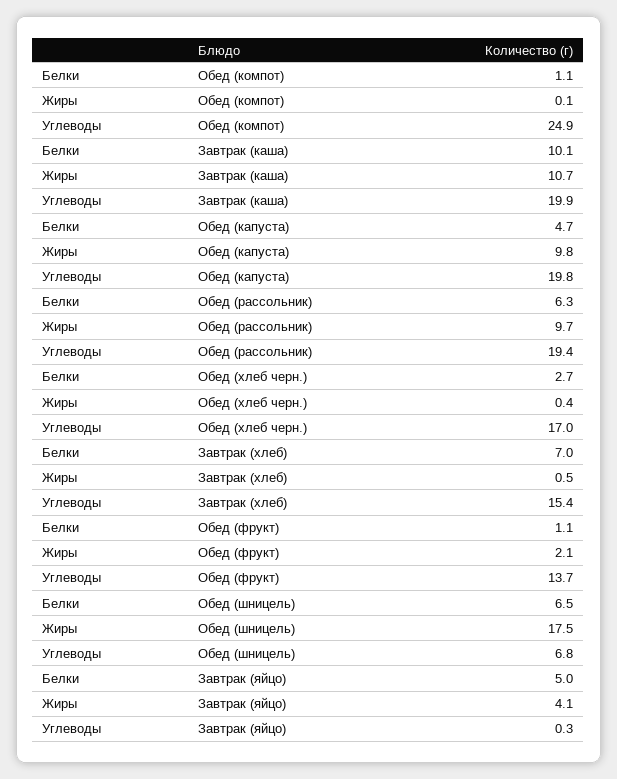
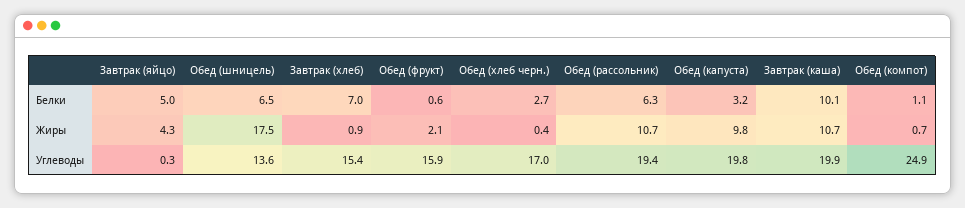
Жиры, Обед (компот): 0.1 -> 0.7
Белки, Обед (капуста): 4.7 -> 3.2
Жиры, Обед (рассольник): 9.7 -> 10.7
Жиры, Завтрак (хлеб): 0.5 -> 0.9
Белки, Обед (фрукт): 1.1 -> 0.6
Углеводы, Обед (фрукт): 13.7 -> 15.9
Углеводы, Обед (шницель): 6.8 -> 13.6
Жиры, Завтрак (яйцо): 4.1 -> 4.3

